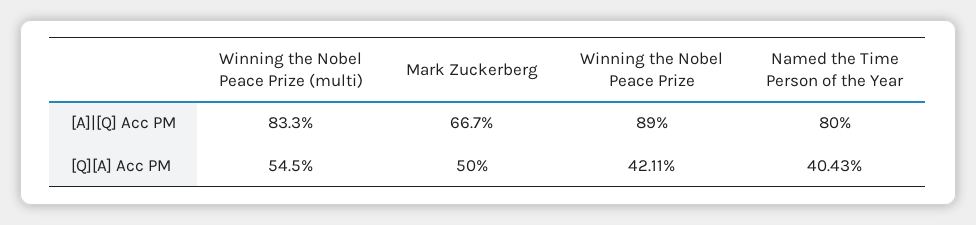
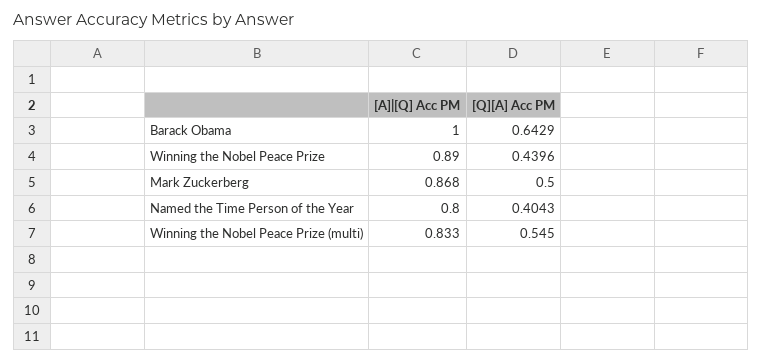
Mark Zuckerberg, [A]|[Q] Acc PM: 0.667 -> 0.868
Winning the Nobel Peace Prize, [Q][A] Acc PM: 0.4211 -> 0.4396
Barack Obama, [A]|[Q] Acc PM: none -> 1
Barack Obama, [Q][A] Acc PM: none -> 0.6429

